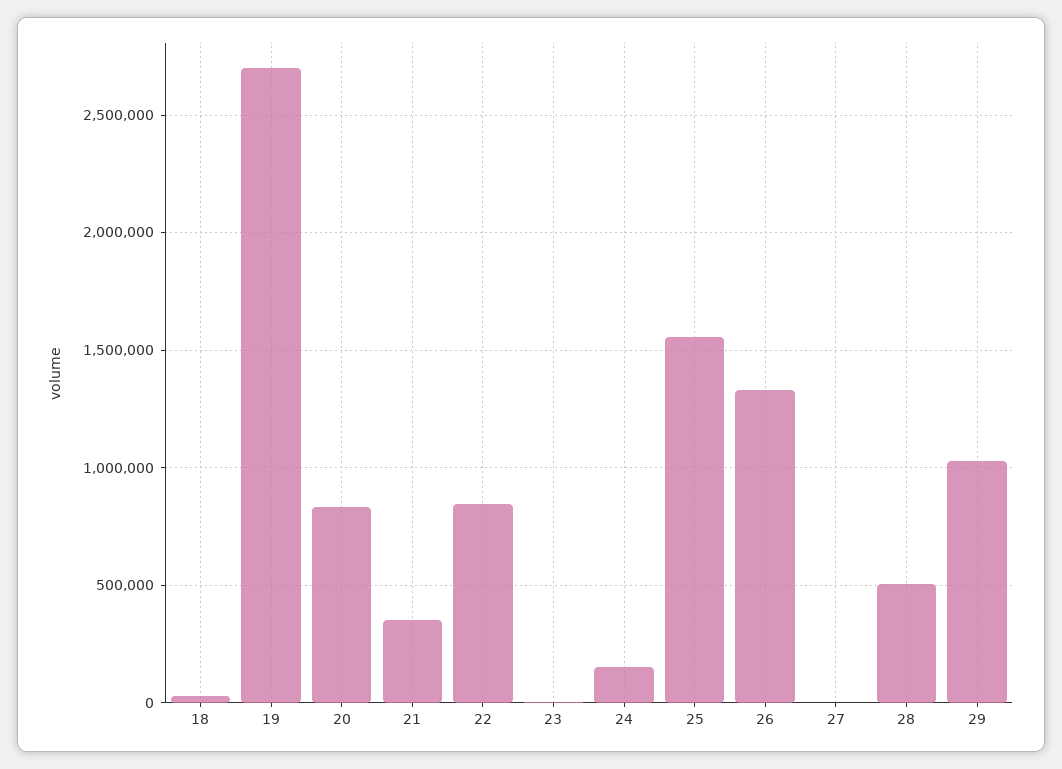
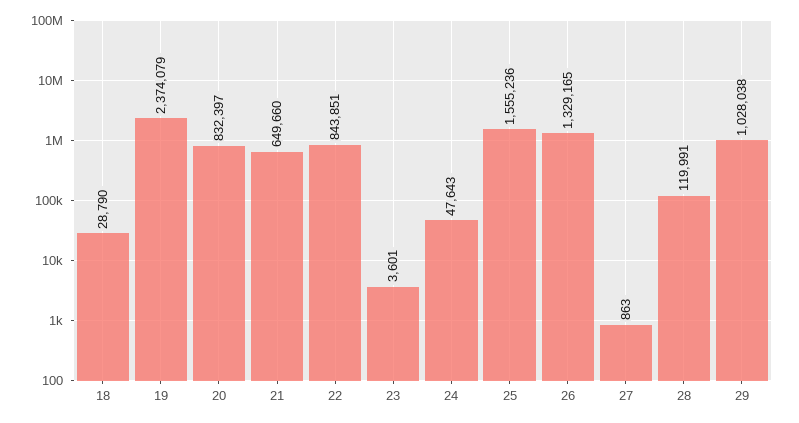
19: 2700000 -> 2374079
21: 350000 -> 649660
24: 150000 -> 47643
28: 500000 -> 119991

